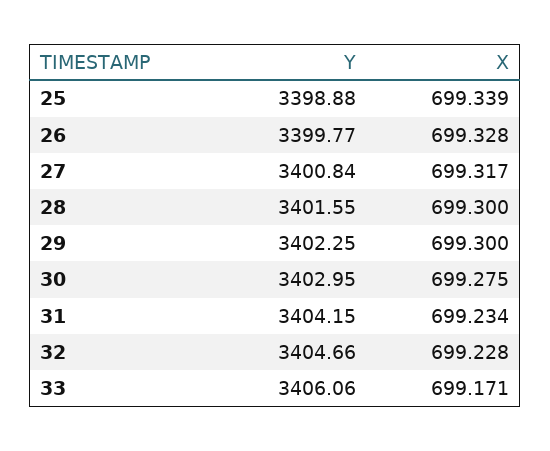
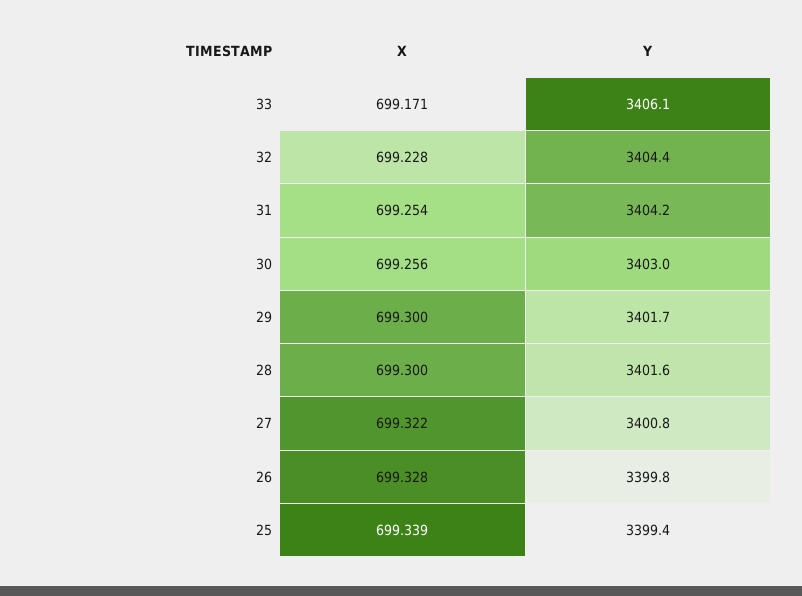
Y, 25: 3398.88 -> 3399.4
X, 27: 699.317 -> 699.322
Y, 29: 3402.25 -> 3401.7
X, 30: 699.275 -> 699.256
X, 31: 699.234 -> 699.254
Y, 32: 3404.66 -> 3404.4

